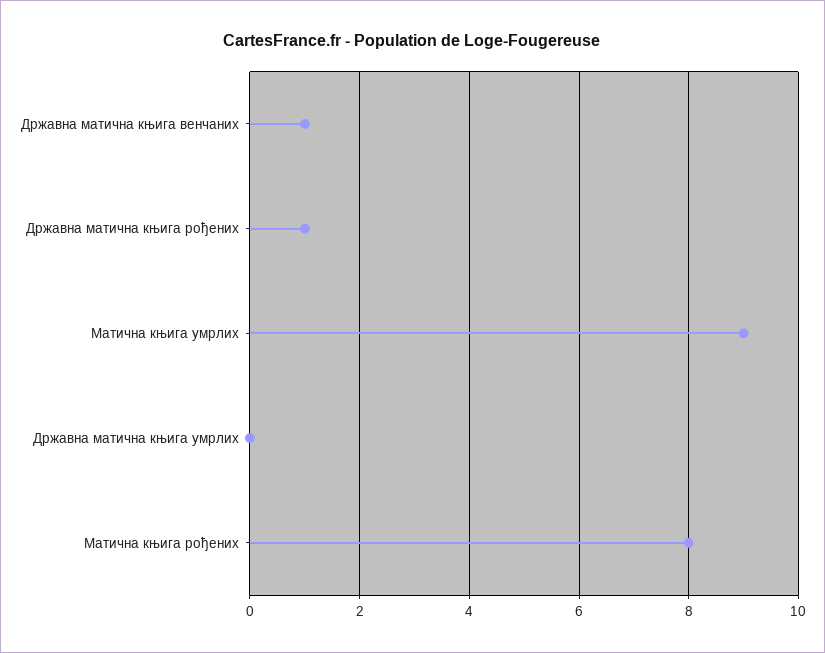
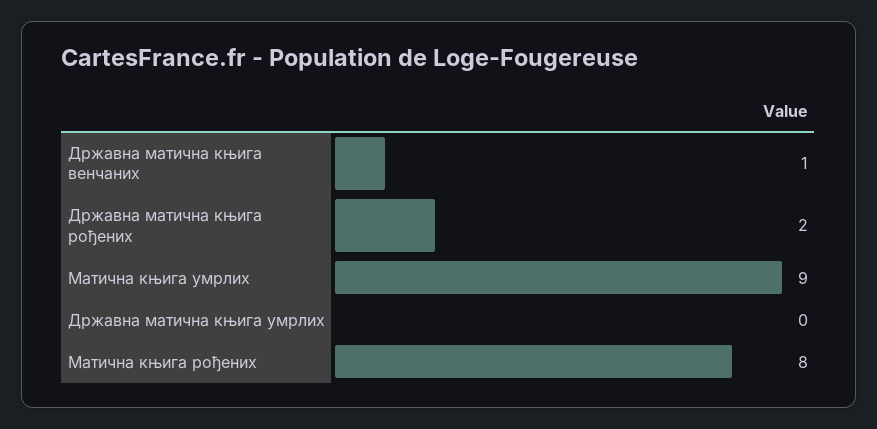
Државна матична књига рођених: 1 -> 2

